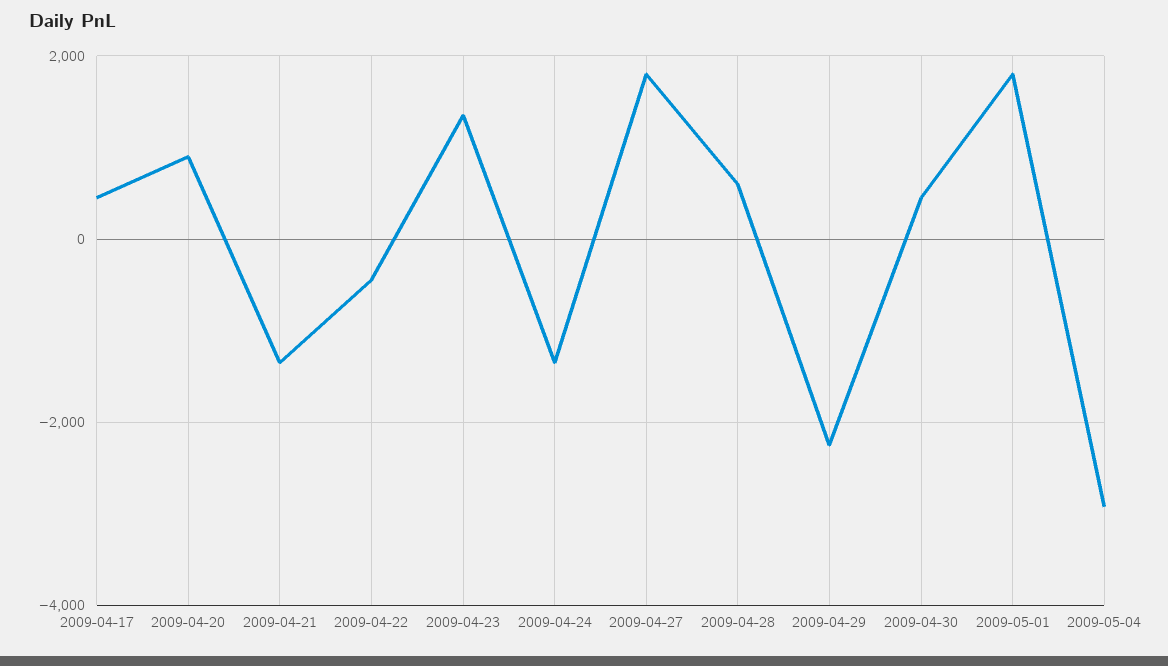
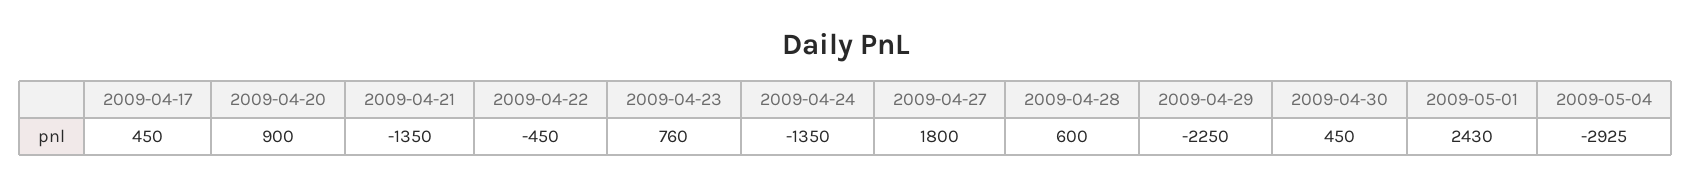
2009-04-23: 1400 -> 760
2009-05-01: 1800 -> 2430

